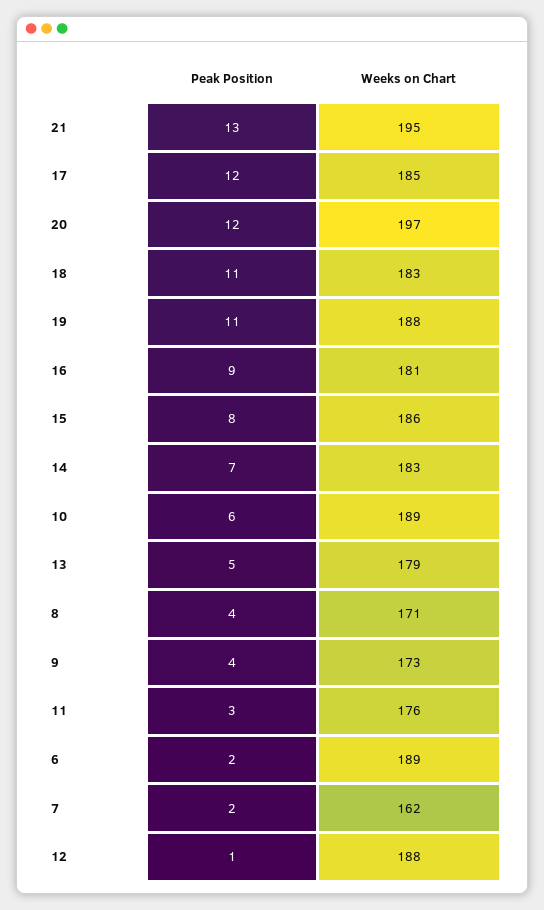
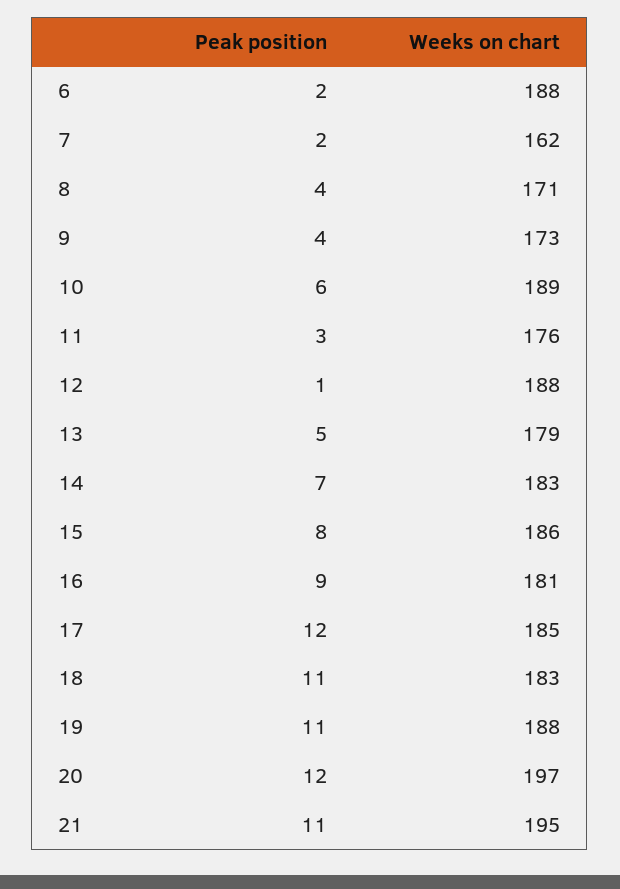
Peak Position, 21: 13 -> 11
Weeks on Chart, 6: 189 -> 188

